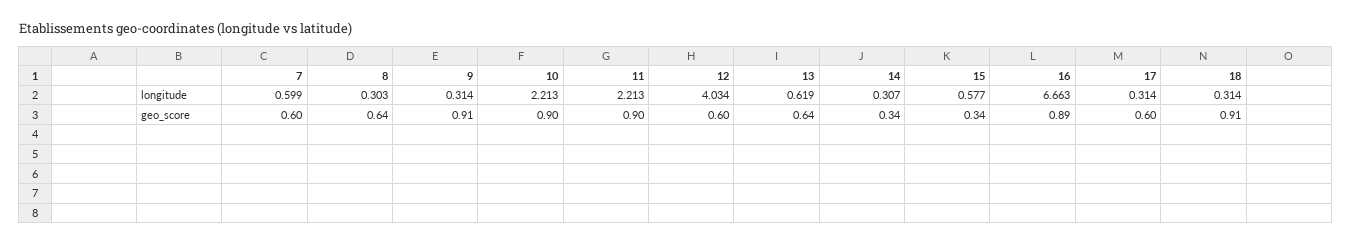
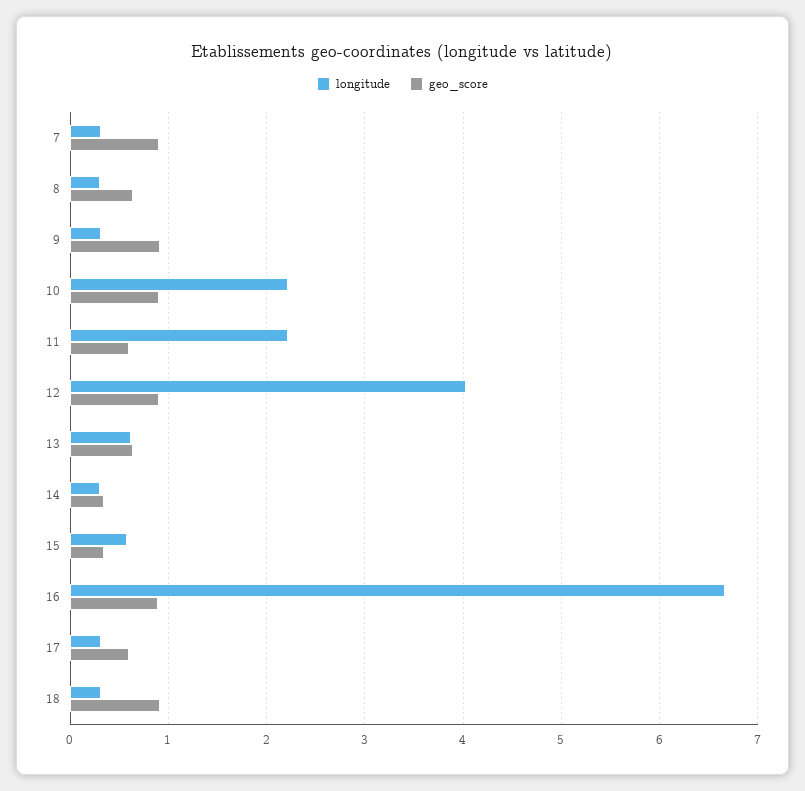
longitude, 7: 0.599 -> 0.3
geo_score, 7: 0.6 -> 0.9
geo_score, 11: 0.9 -> 0.6
geo_score, 12: 0.6 -> 0.9

